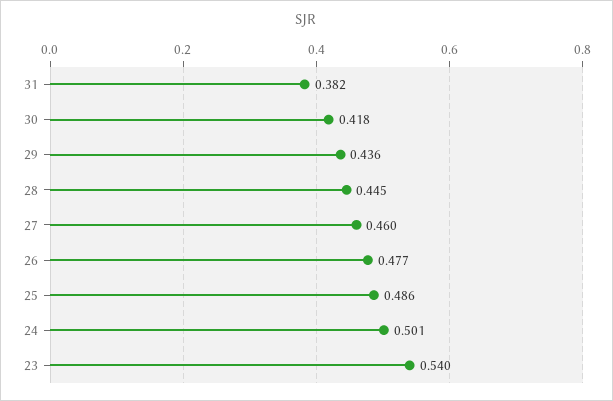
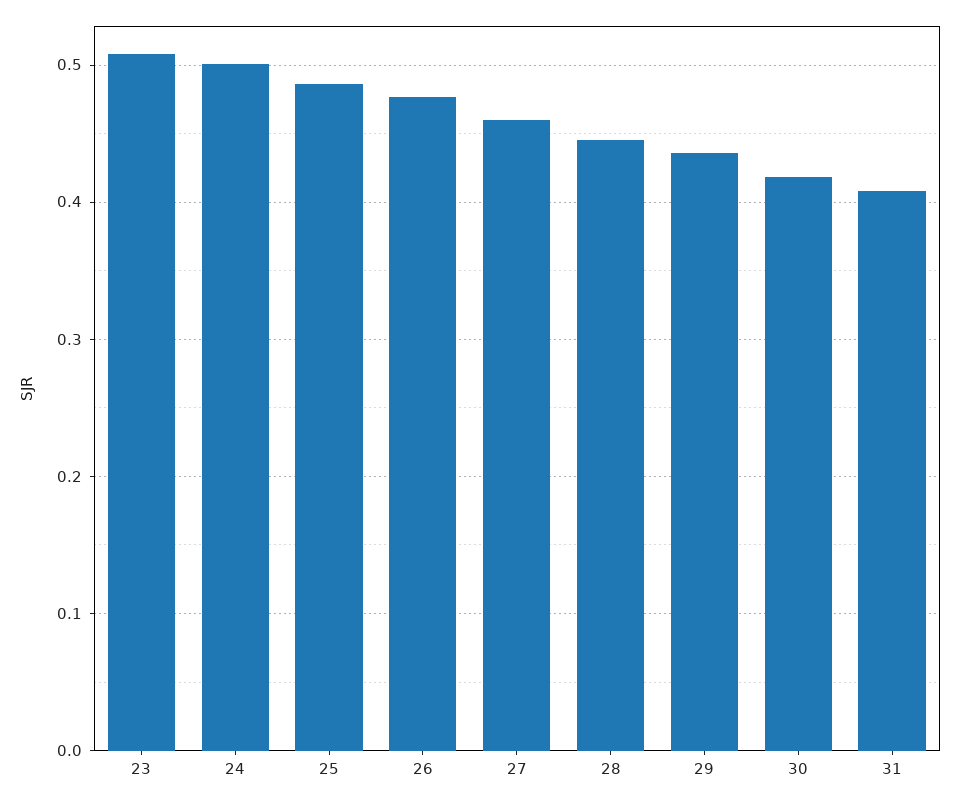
31: 0.382 -> 0.41
23: 0.54 -> 0.51

